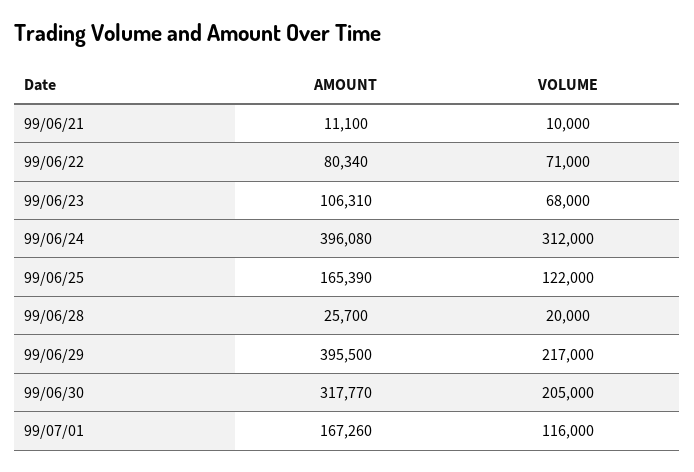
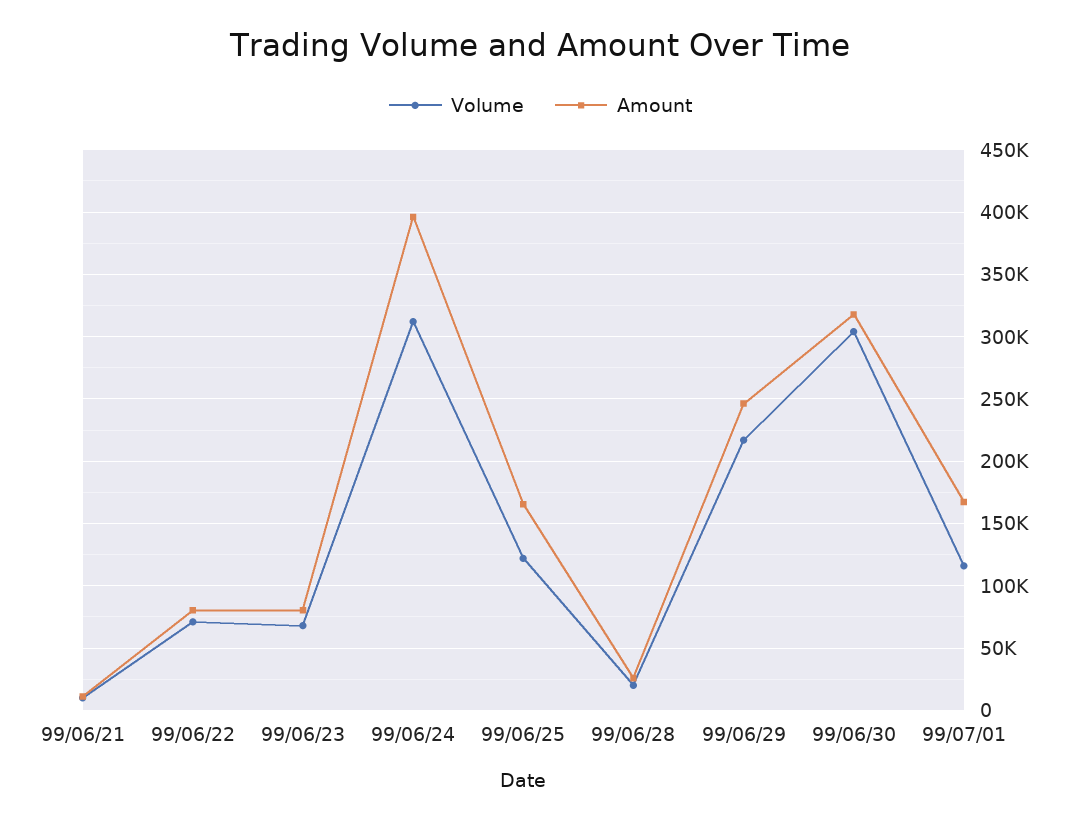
AMOUNT, 99/06/23: 106310 -> 80000
AMOUNT, 99/06/29: 395500 -> 245000
VOLUME, 99/06/30: 205000 -> 305000

